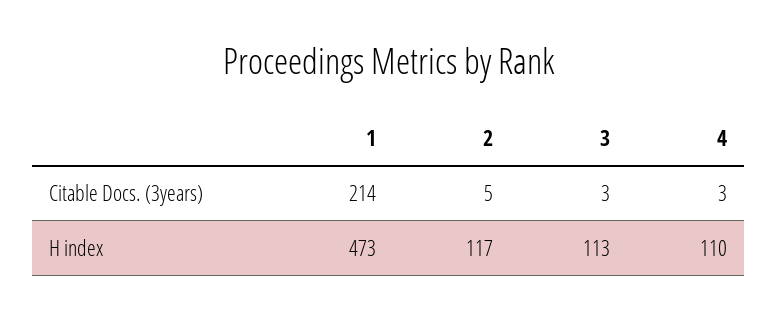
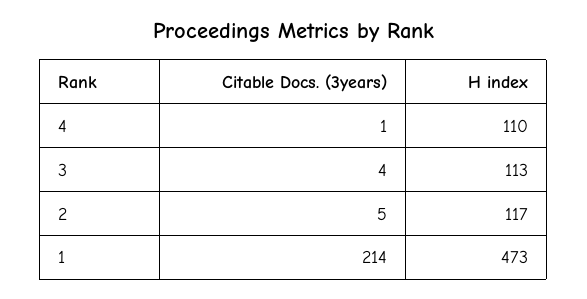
3, Citable Docs. (3years): 3 -> 4
4, Citable Docs. (3years): 3 -> 1

